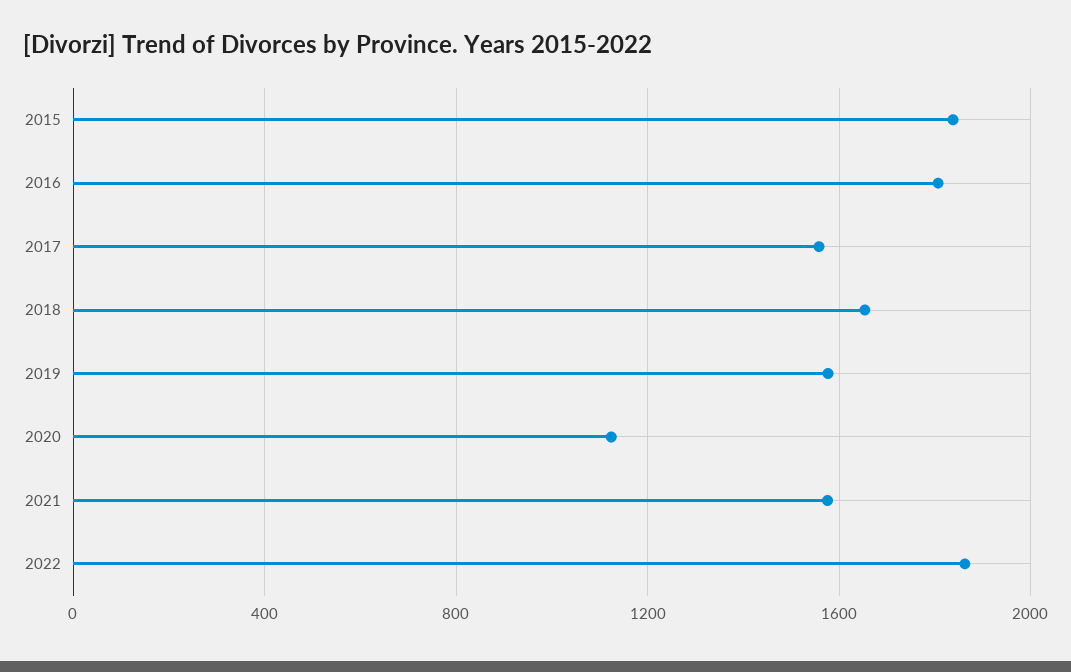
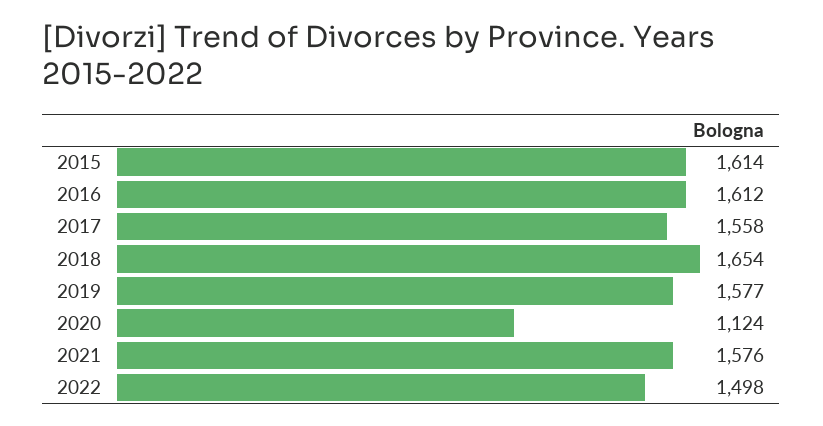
2015: 1850 -> 1614
2016: 1800 -> 1612
2022: 1850 -> 1498

